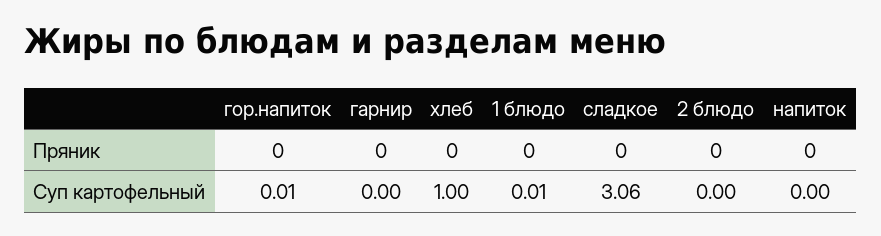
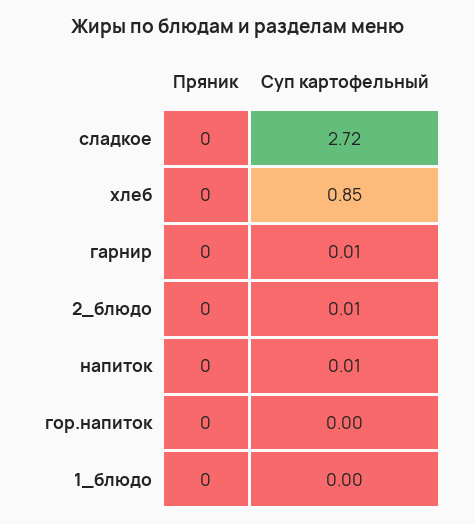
гор.напиток, Суп картофельный: 0.01 -> 0
гарнир, Суп картофельный: 0 -> 0.01
хлеб, Суп картофельный: 1 -> 0.85
1 блюдо, Суп картофельный: 0.01 -> 0
сладкое, Суп картофельный: 3.06 -> 2.72
2 блюдо, Суп картофельный: 0 -> 0.01
напиток, Суп картофельный: 0 -> 0.01

